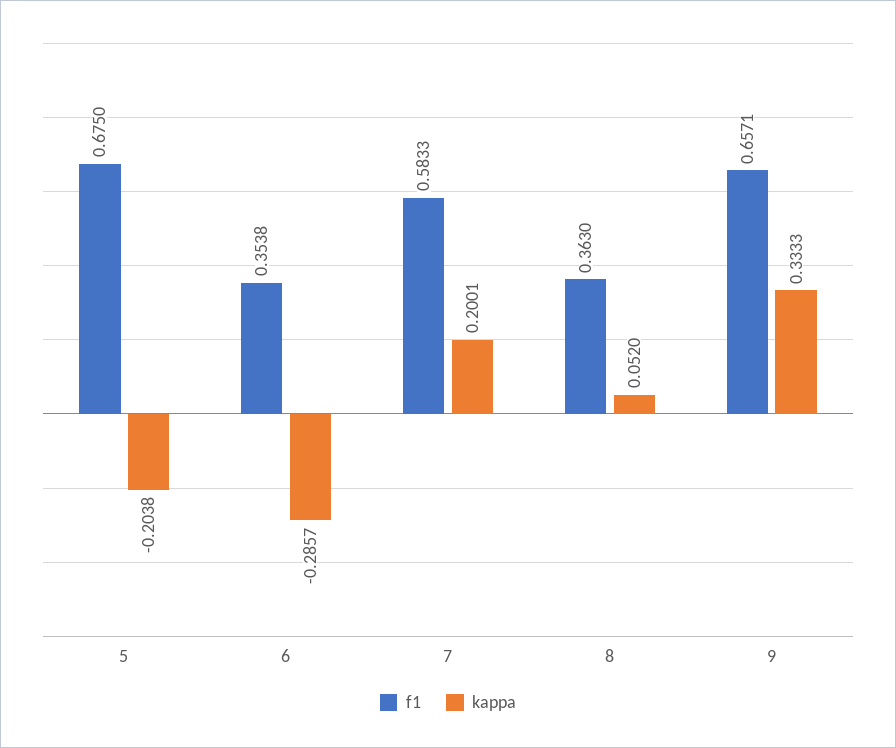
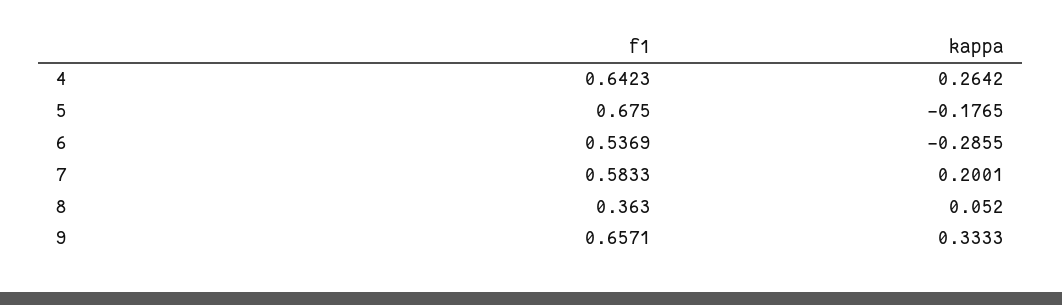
kappa, 5: -0.2038 -> -0.1765
f1, 6: 0.3538 -> 0.5369
kappa, 6: -0.2857 -> -0.2855
f1, 4: none -> 0.6423
kappa, 4: none -> 0.2642

